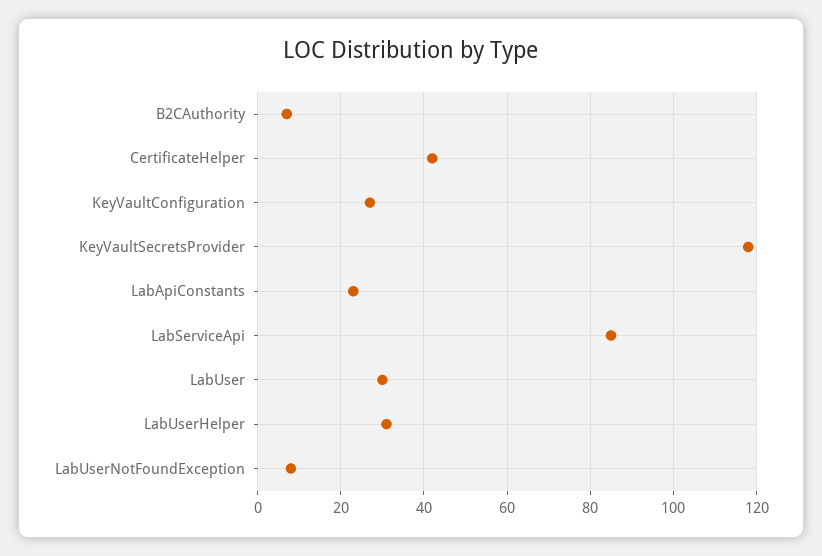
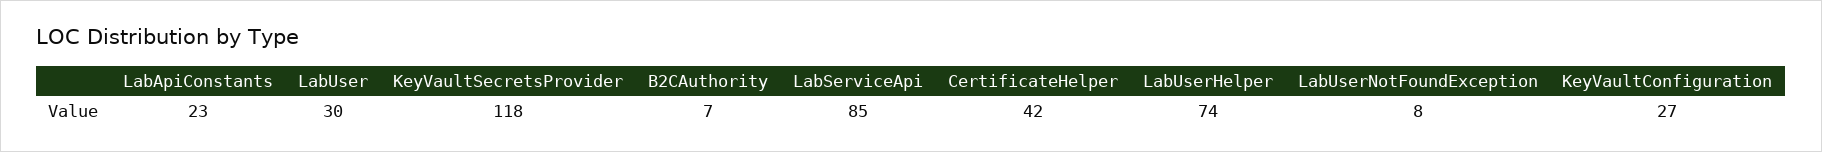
LabUserHelper: 30 -> 74

